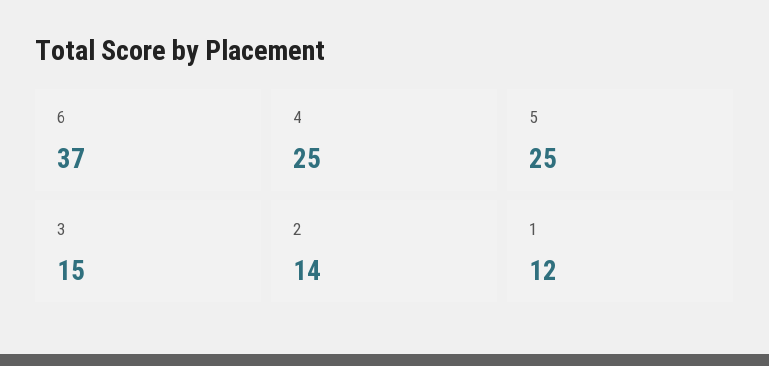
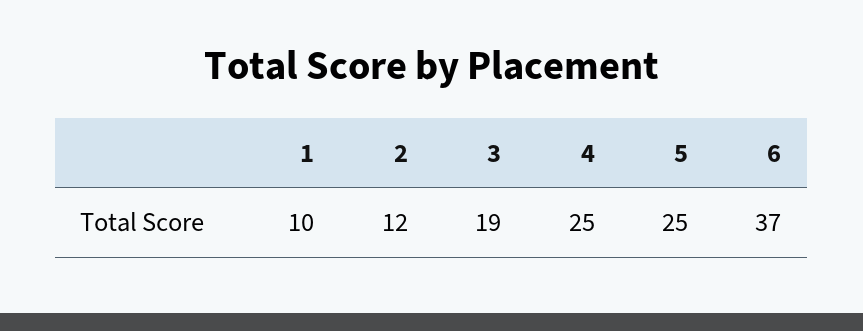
3: 15 -> 19
2: 14 -> 12
1: 12 -> 10

